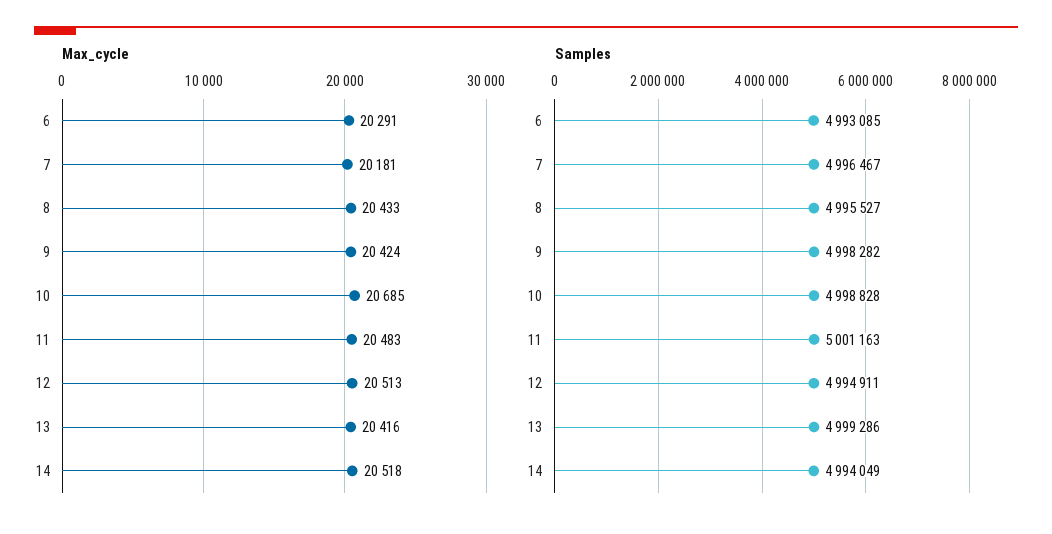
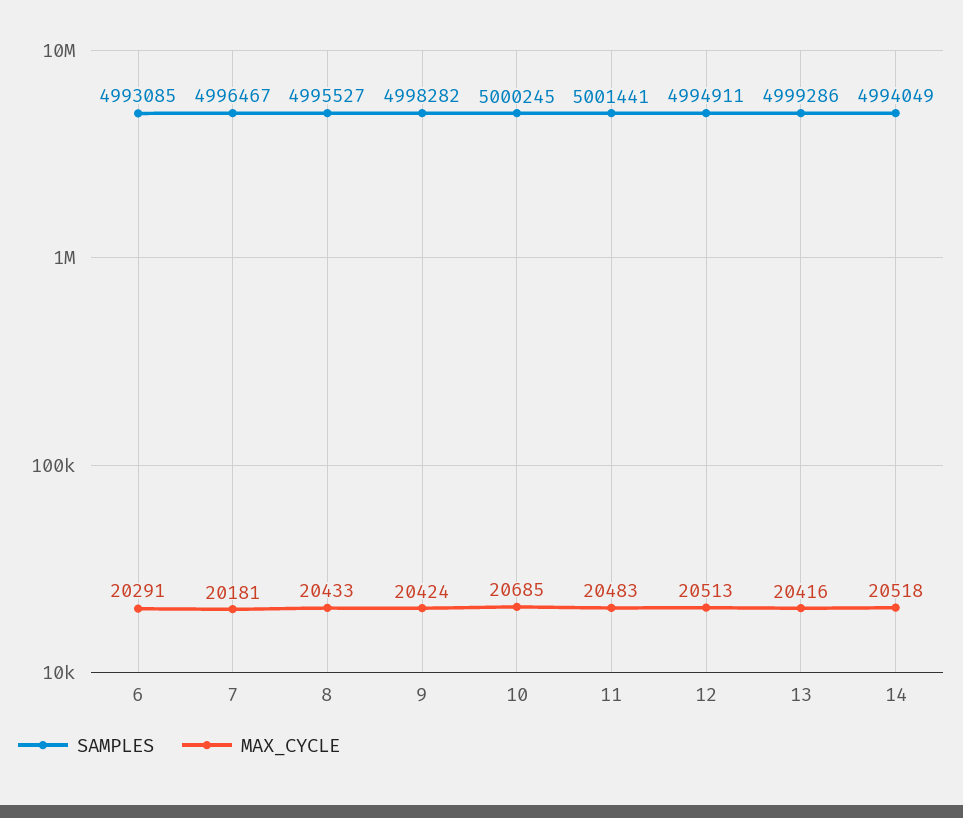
Samples, 10: 4998828 -> 5000245
Samples, 11: 5001163 -> 5001441

